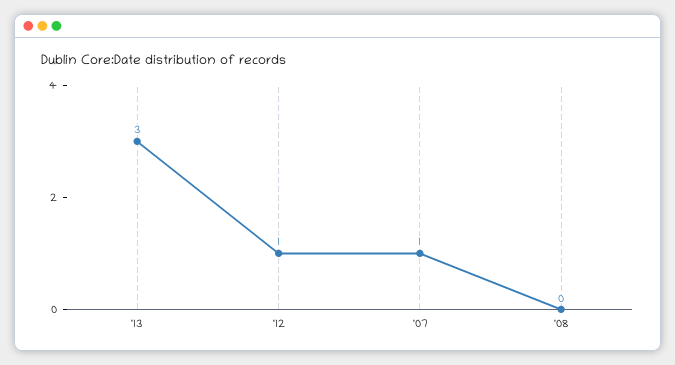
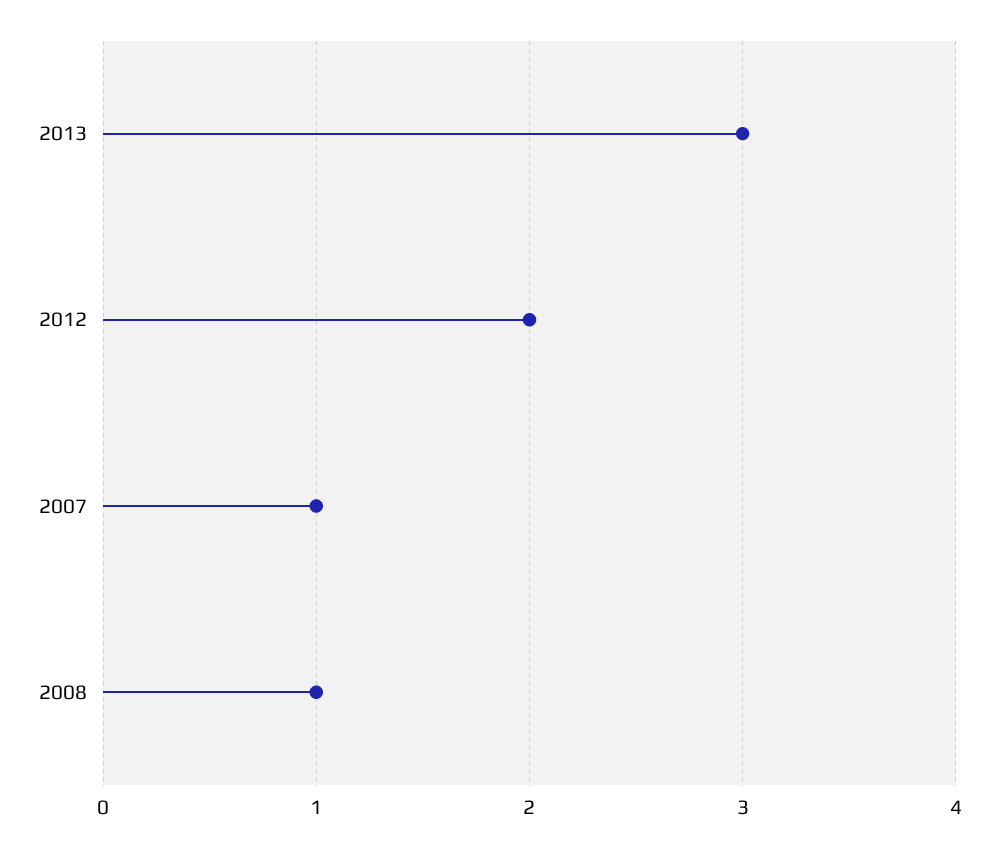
'12: 1 -> 2
'08: 0 -> 1

